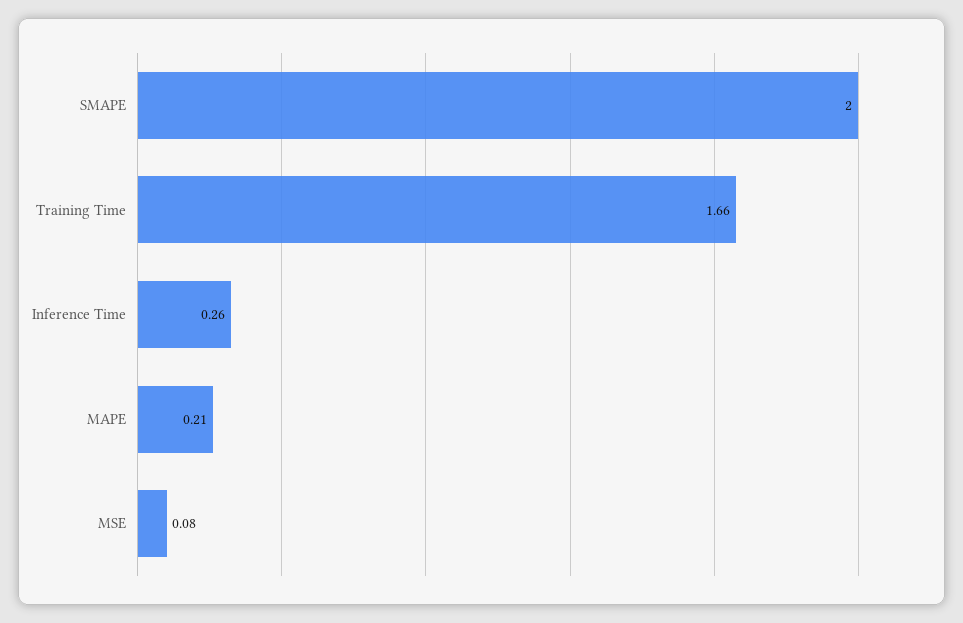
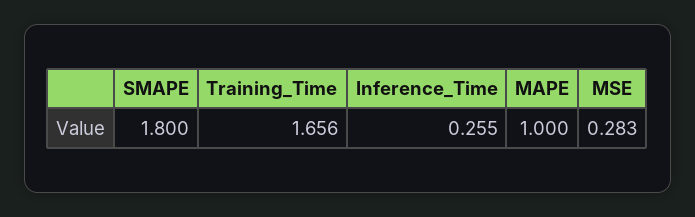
SMAPE: 2 -> 1.8
MAPE: 0.21 -> 1
MSE: 0.08 -> 0.283

